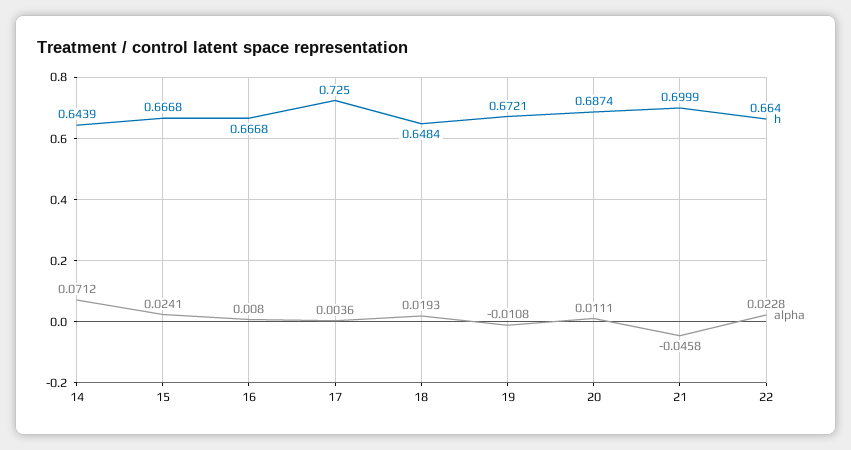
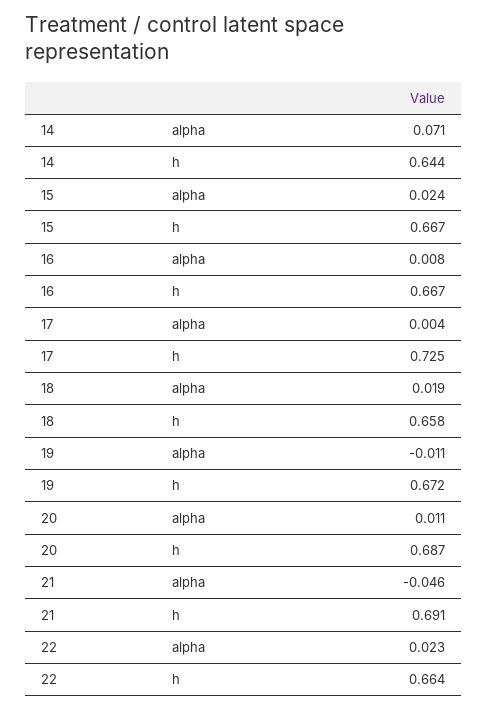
h, 18: 0.6484 -> 0.658
h, 21: 0.6999 -> 0.691

